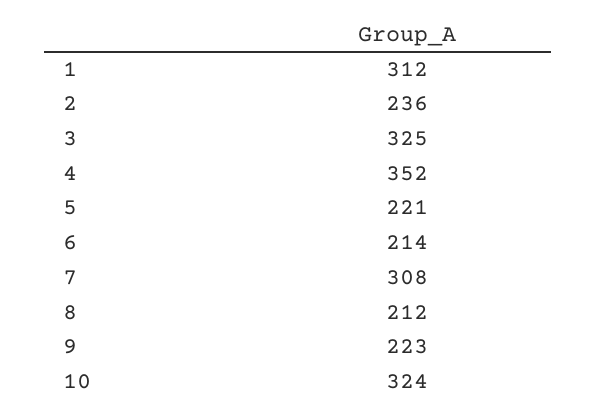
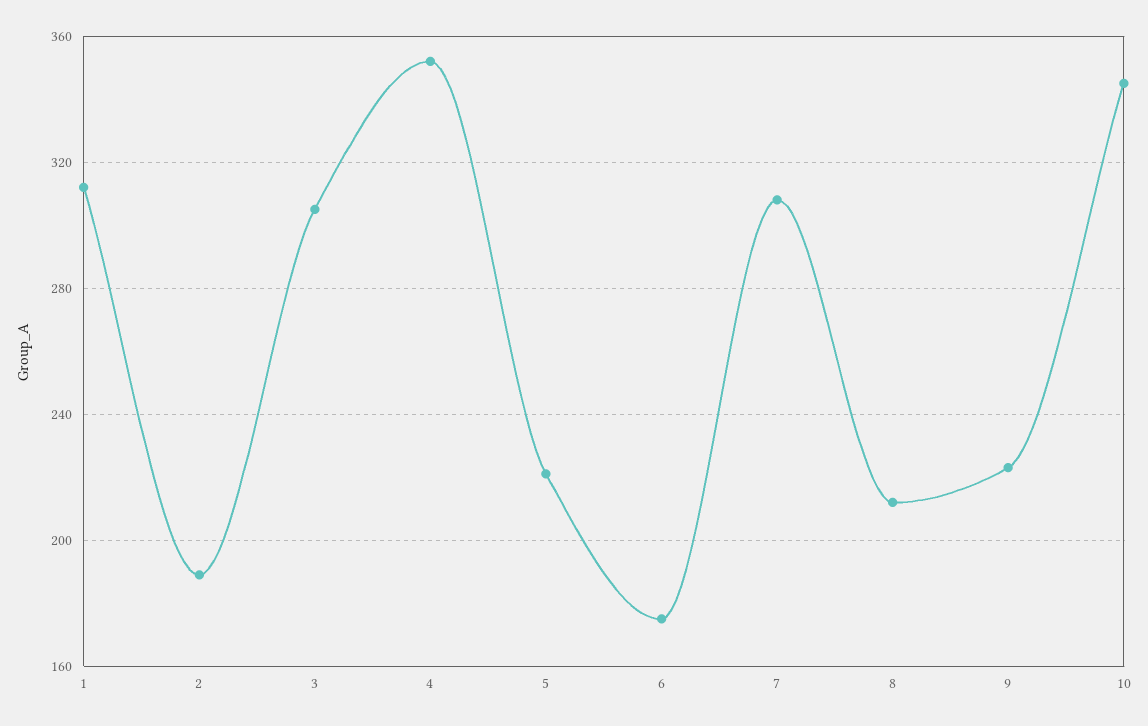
2: 236 -> 190
3: 325 -> 305
6: 214 -> 175
10: 324 -> 345

